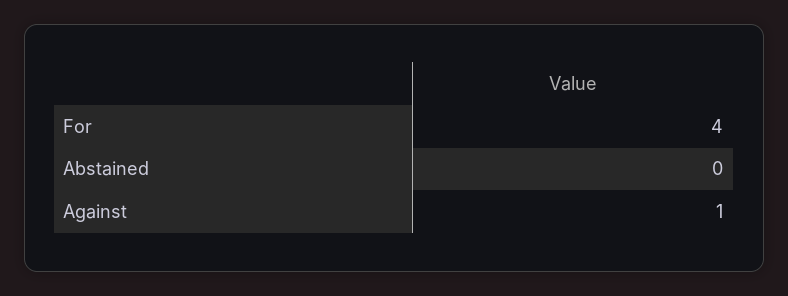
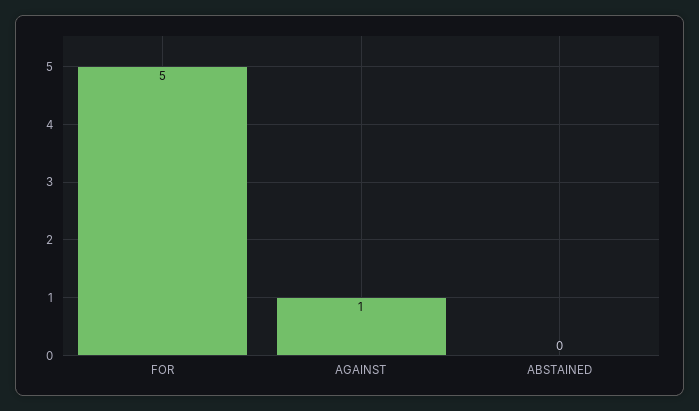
For: 4 -> 5

